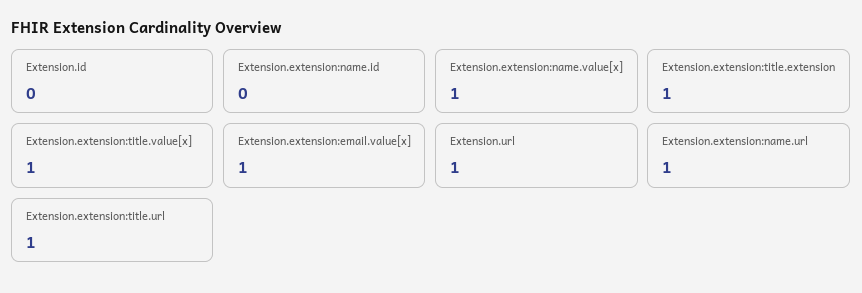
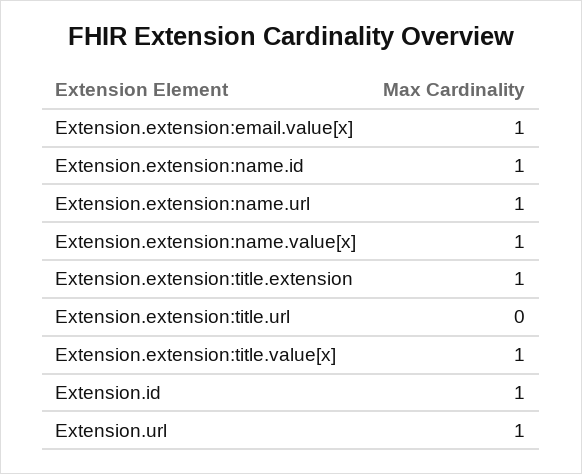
Extension.id: 0 -> 1
Extension.extension:name.id: 0 -> 1
Extension.extension:title.url: 1 -> 0

